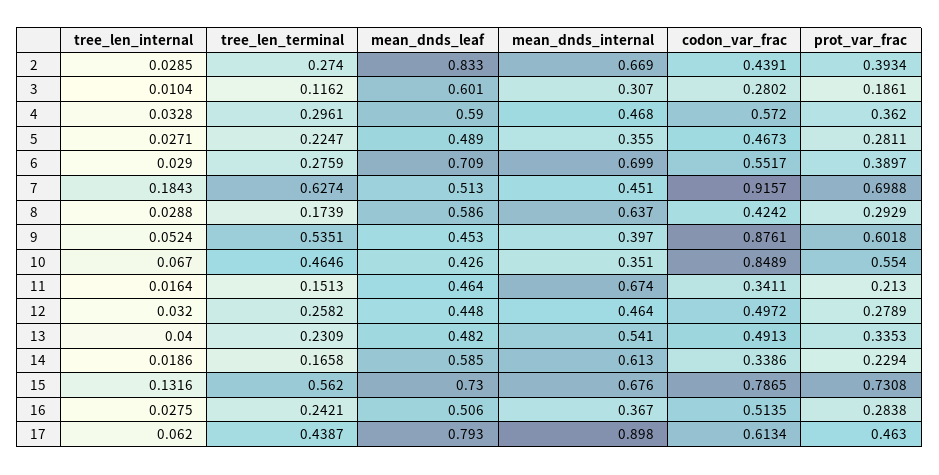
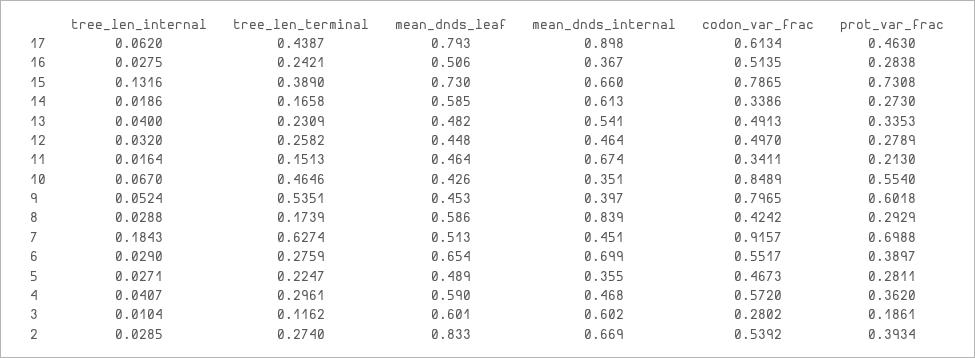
codon_var_frac, 2: 0.4391 -> 0.5392
mean_dnds_internal, 3: 0.307 -> 0.602
tree_len_internal, 4: 0.0328 -> 0.0407
mean_dnds_leaf, 6: 0.709 -> 0.654
mean_dnds_internal, 8: 0.637 -> 0.839
codon_var_frac, 9: 0.8761 -> 0.7965
codon_var_frac, 12: 0.4972 -> 0.497
prot_var_frac, 14: 0.2294 -> 0.273
tree_len_terminal, 15: 0.562 -> 0.389
mean_dnds_internal, 15: 0.676 -> 0.66

